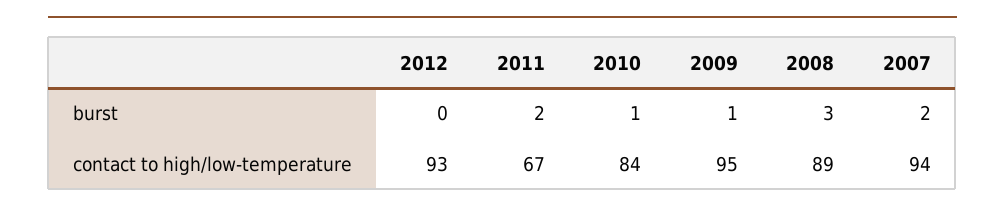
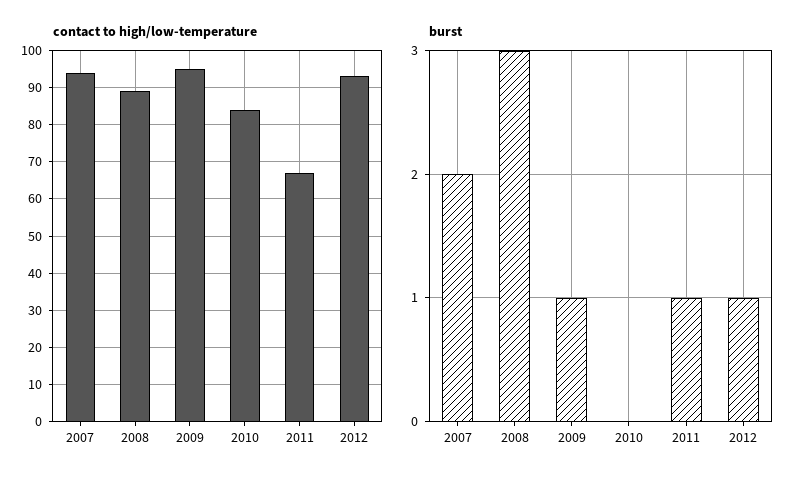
burst, 2012: 0 -> 1
burst, 2011: 2 -> 1
burst, 2010: 1 -> 0

